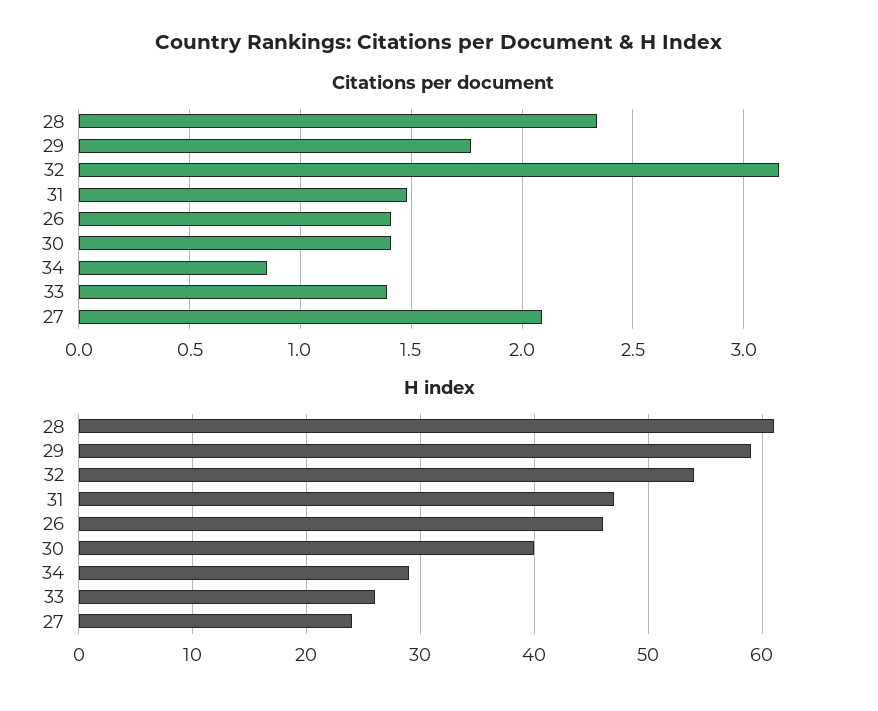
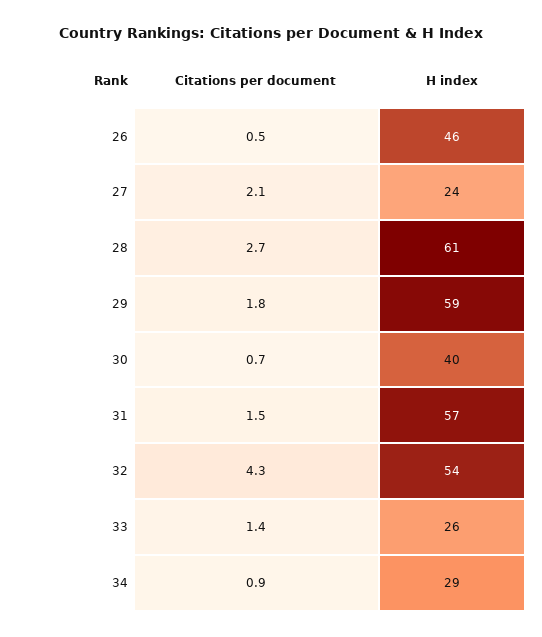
Citations per document, 28: 2.35 -> 2.7
Citations per document, 32: 3.15 -> 4.3
Citations per document, 26: 1.4 -> 0.5
Citations per document, 30: 1.4 -> 0.7
H index, 31: 47 -> 57

